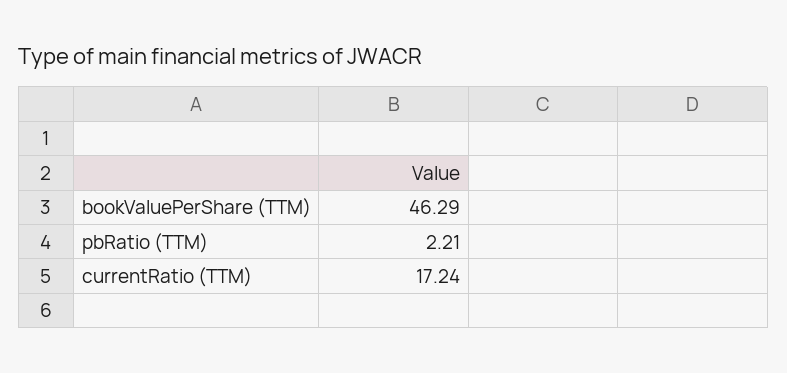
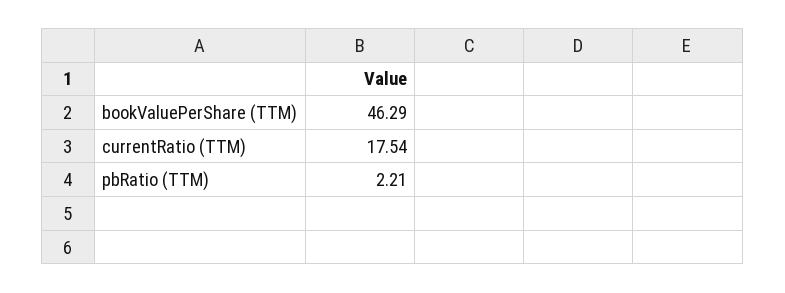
currentRatio (TTM): 17.24 -> 17.54

